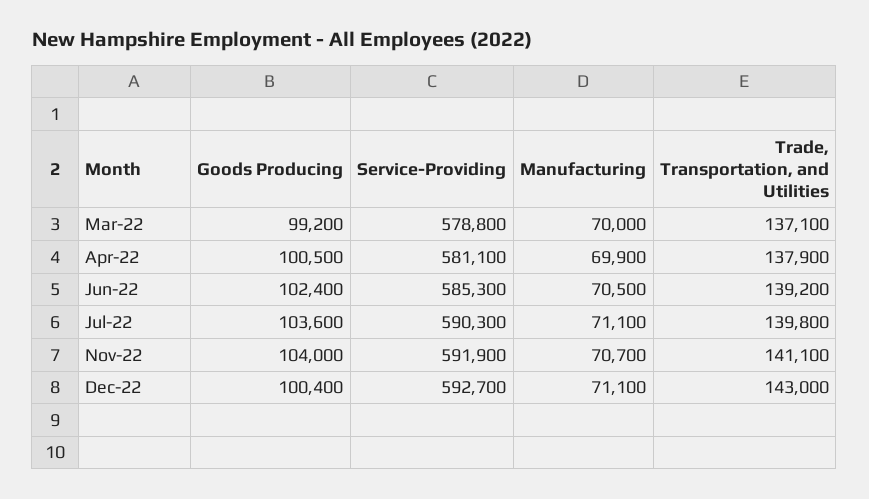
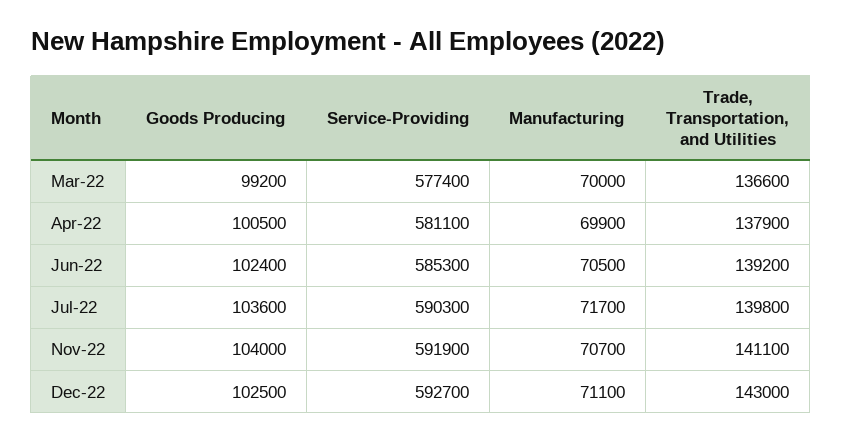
Service-Providing, Mar-22: 578800 -> 577400
Trade, Transportation, and Utilities, Mar-22: 137100 -> 136600
Manufacturing, Jul-22: 71100 -> 71700
Goods Producing, Dec-22: 100400 -> 102500

